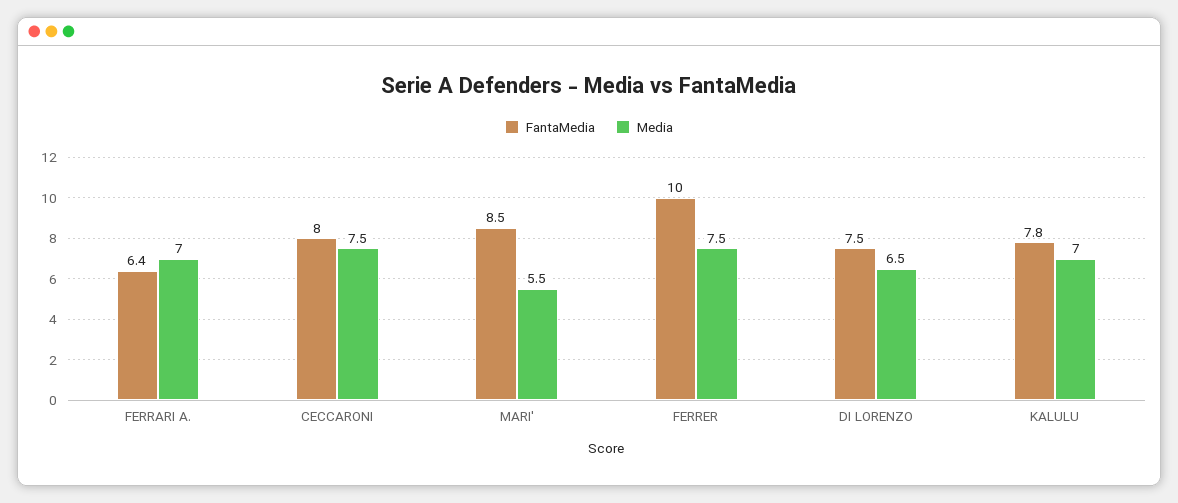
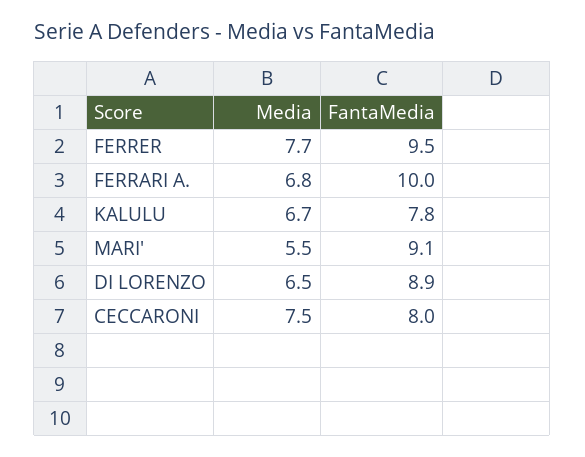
FantaMedia, FERRARI A.: 6.4 -> 10
Media, FERRARI A.: 7 -> 6.8
FantaMedia, MARI': 8.5 -> 9.1
FantaMedia, FERRER: 10 -> 9.5
Media, FERRER: 7.5 -> 7.7
FantaMedia, DI LORENZO: 7.5 -> 8.9
Media, KALULU: 7 -> 6.7

